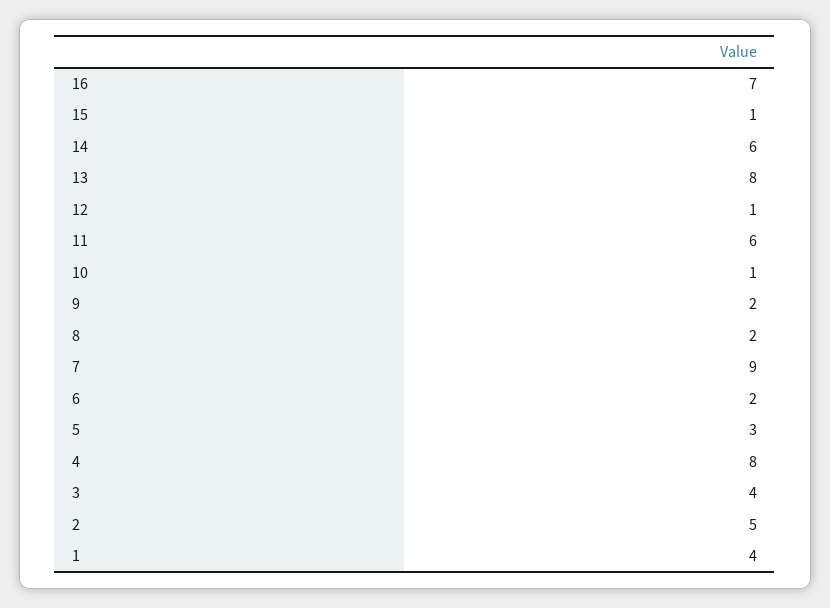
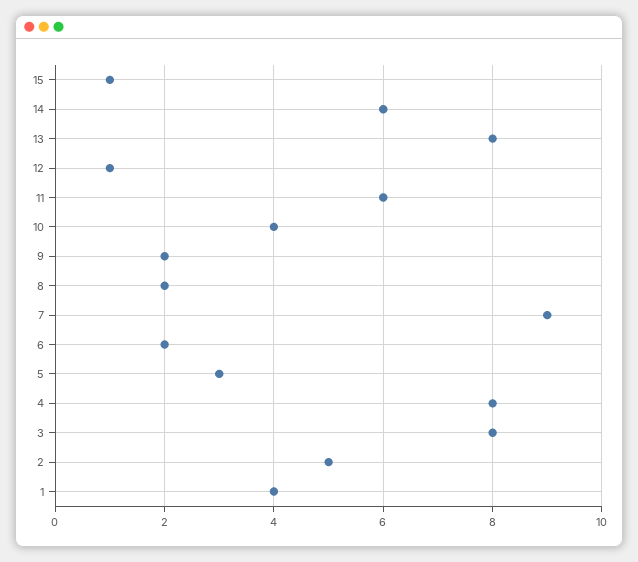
16: 7 -> none
10: 1 -> 4
3: 4 -> 8

